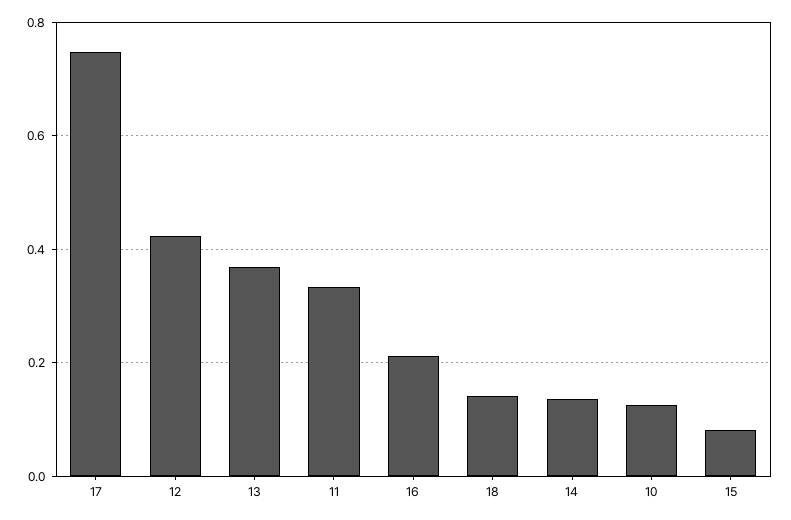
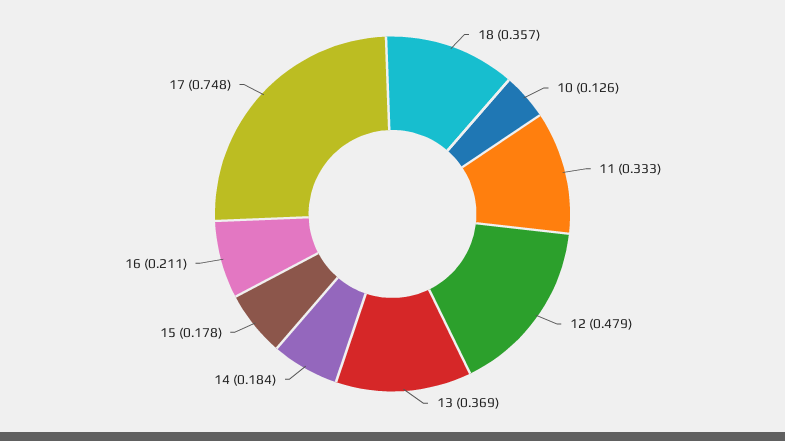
12: 0.42 -> 0.479
18: 0.14 -> 0.357
14: 0.14 -> 0.184
15: 0.08 -> 0.178

